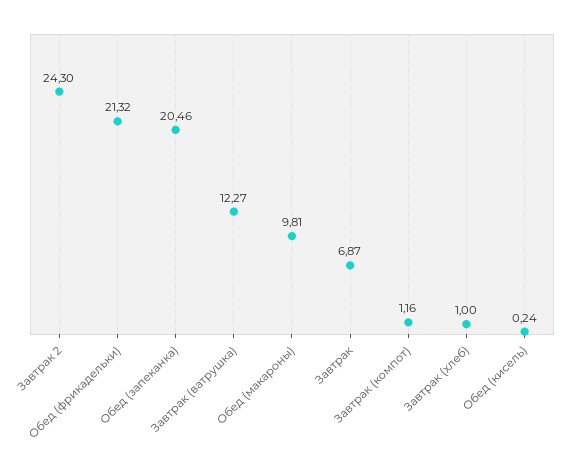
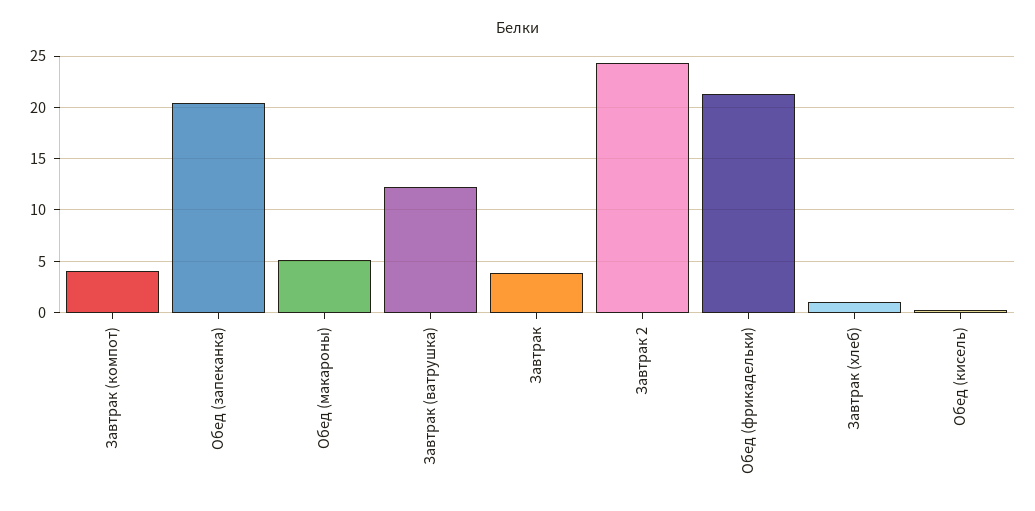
Обед (макароны): 9.81 -> 5
Завтрак: 6.87 -> 4
Завтрак (компот): 1.16 -> 4

